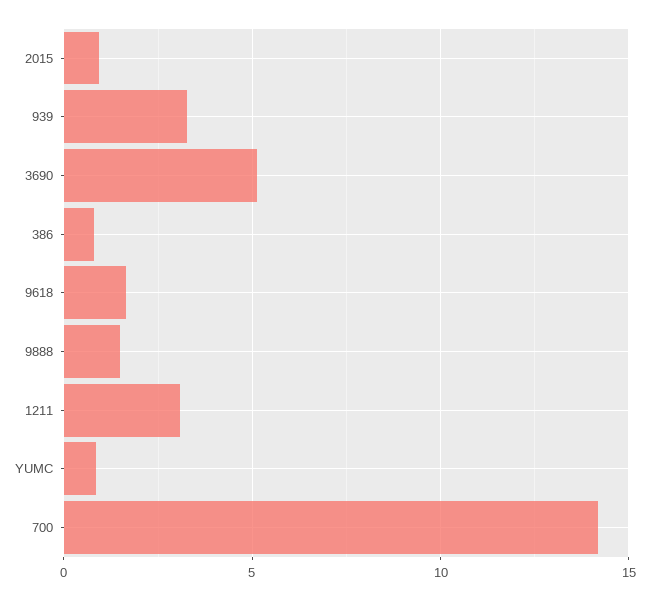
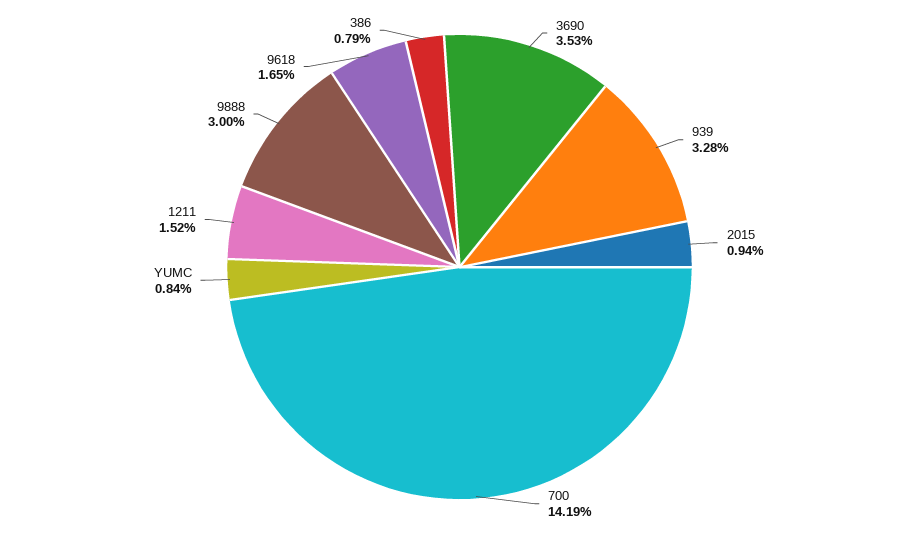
3690: 5 -> 3.53
9888: 1.5 -> 3
1211: 3 -> 1.52

